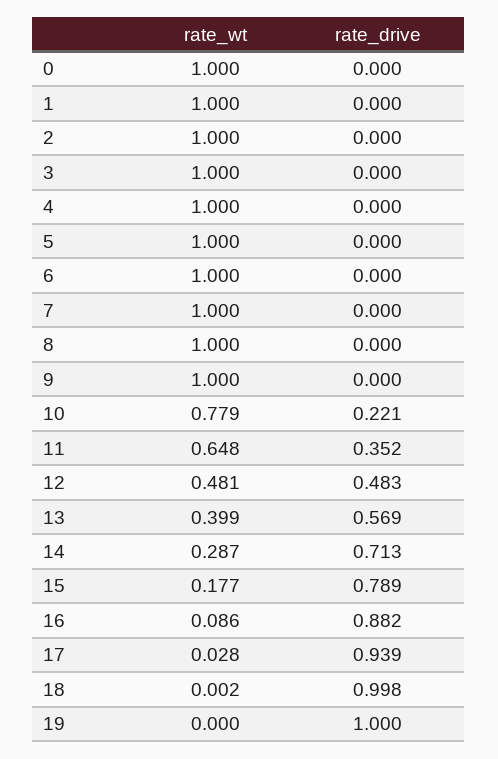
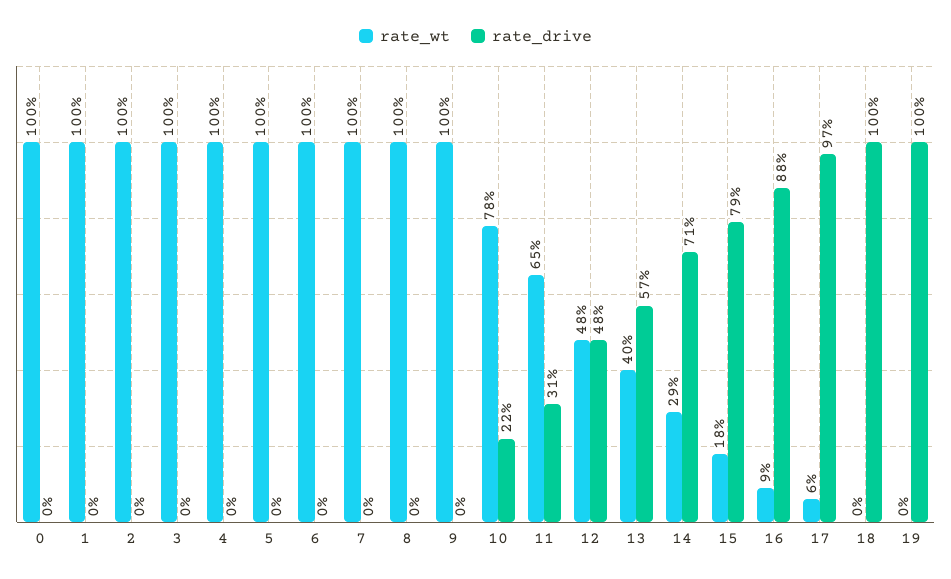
rate_drive, 11: 0.352 -> 0.31
rate_wt, 17: 0.028 -> 0.06
rate_drive, 17: 0.939 -> 0.97

